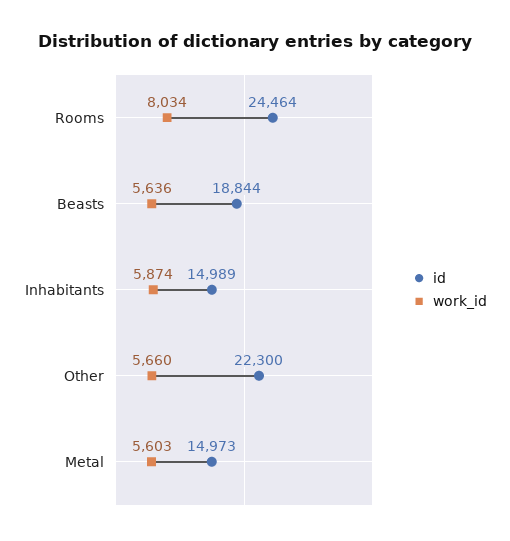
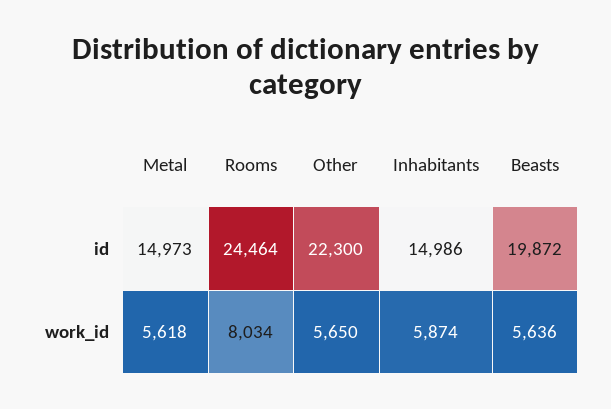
id, Beasts: 18844 -> 19872
id, Inhabitants: 14989 -> 14986
work_id, Other: 5660 -> 5650
work_id, Metal: 5603 -> 5618

